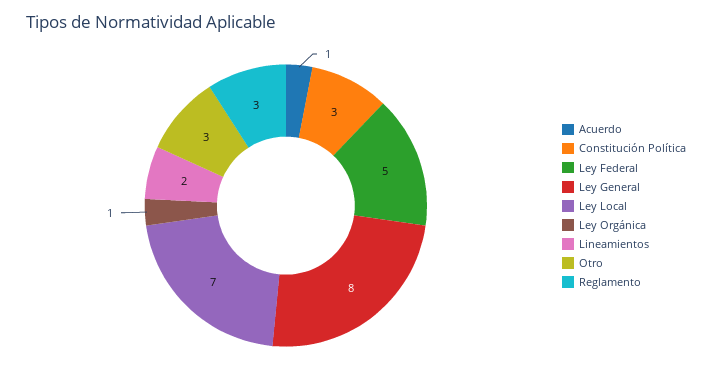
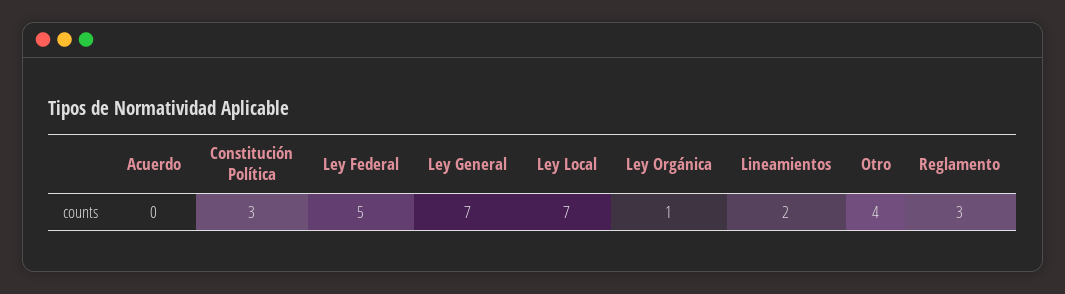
Acuerdo: 1 -> 0
Ley General: 8 -> 7
Otro: 3 -> 4

